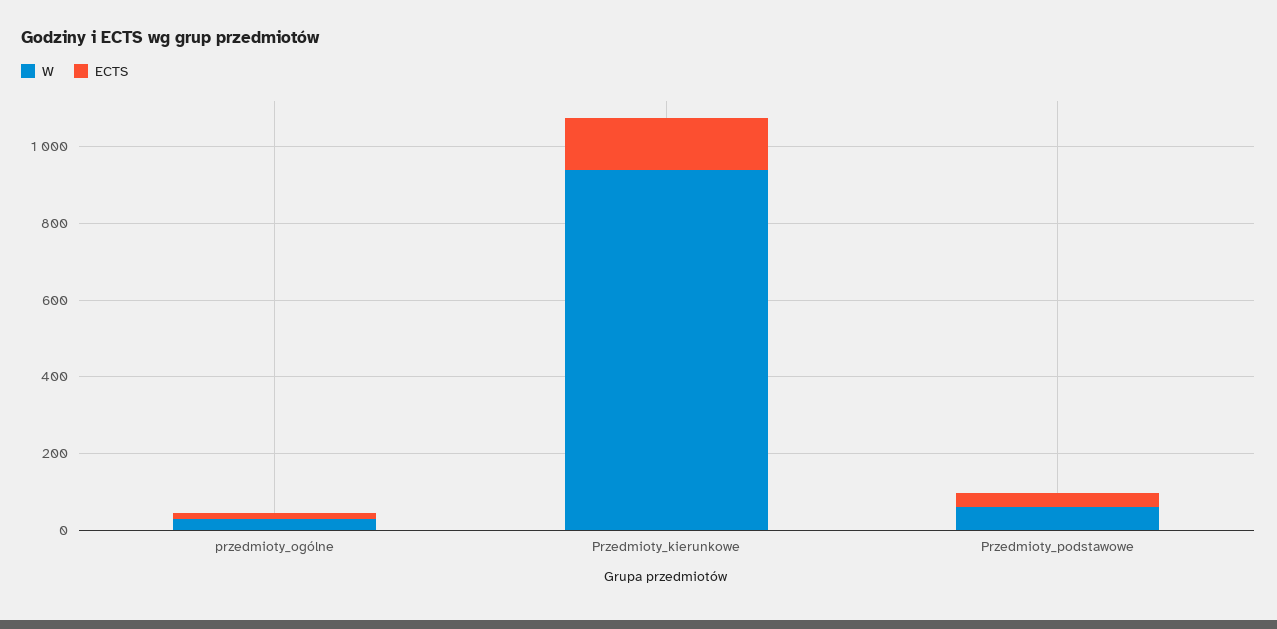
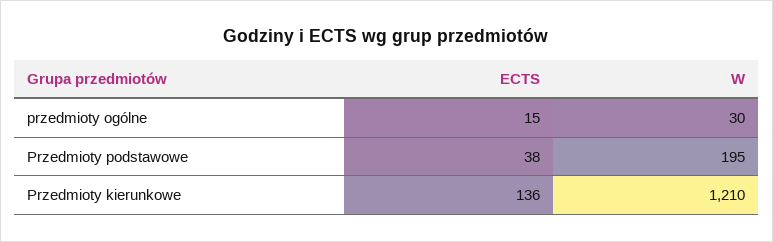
W, Przedmioty_kierunkowe: 950 -> 1210
W, Przedmioty_podstawowe: 50 -> 195

